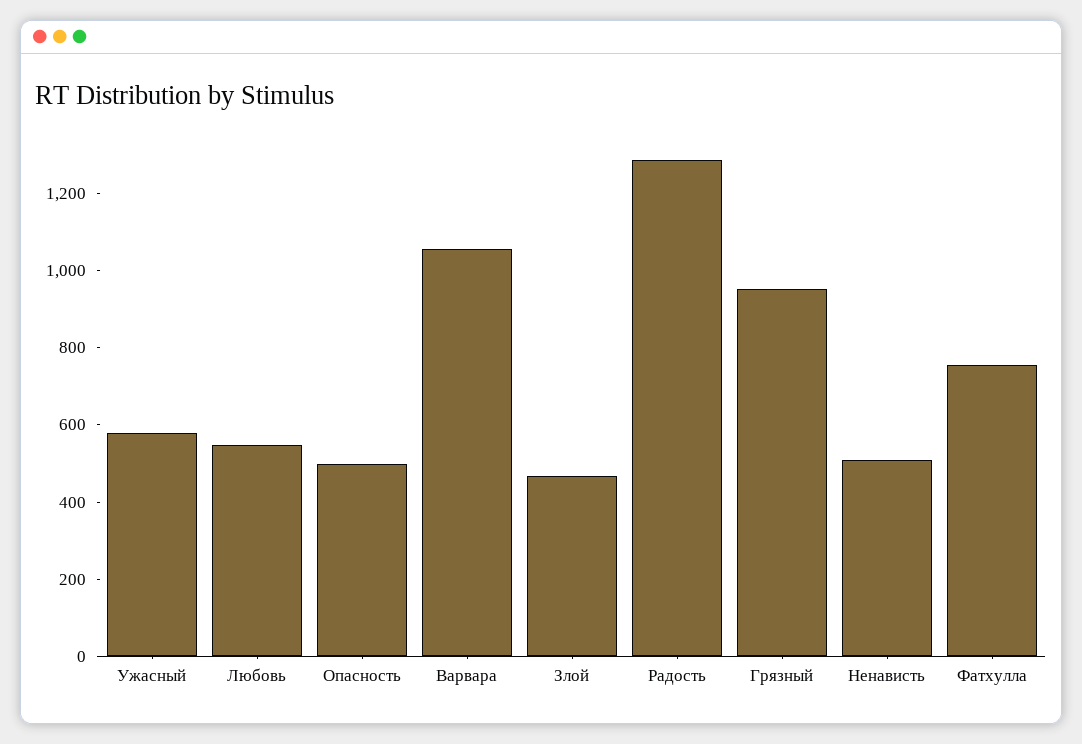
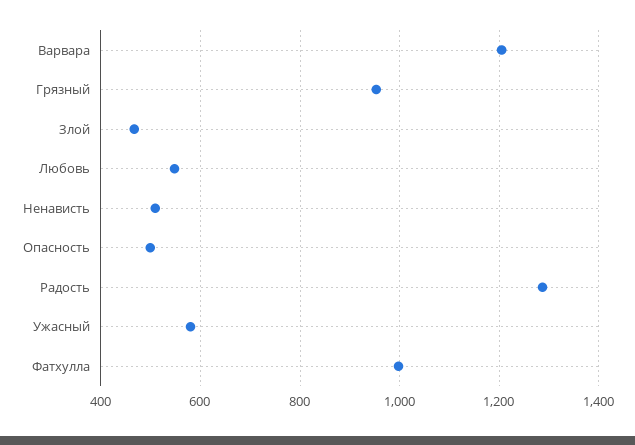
Варвара: 1050 -> 1200
Фатхулла: 750 -> 1000

